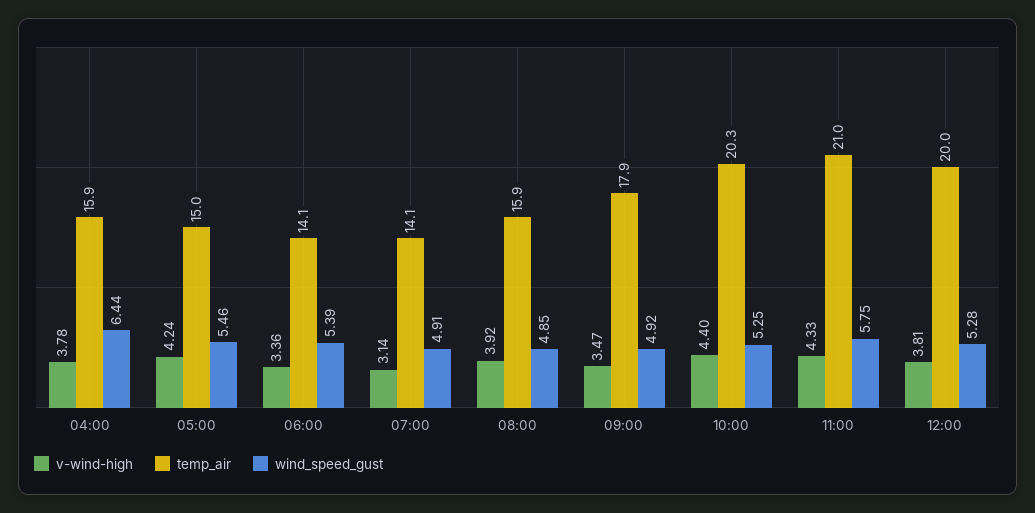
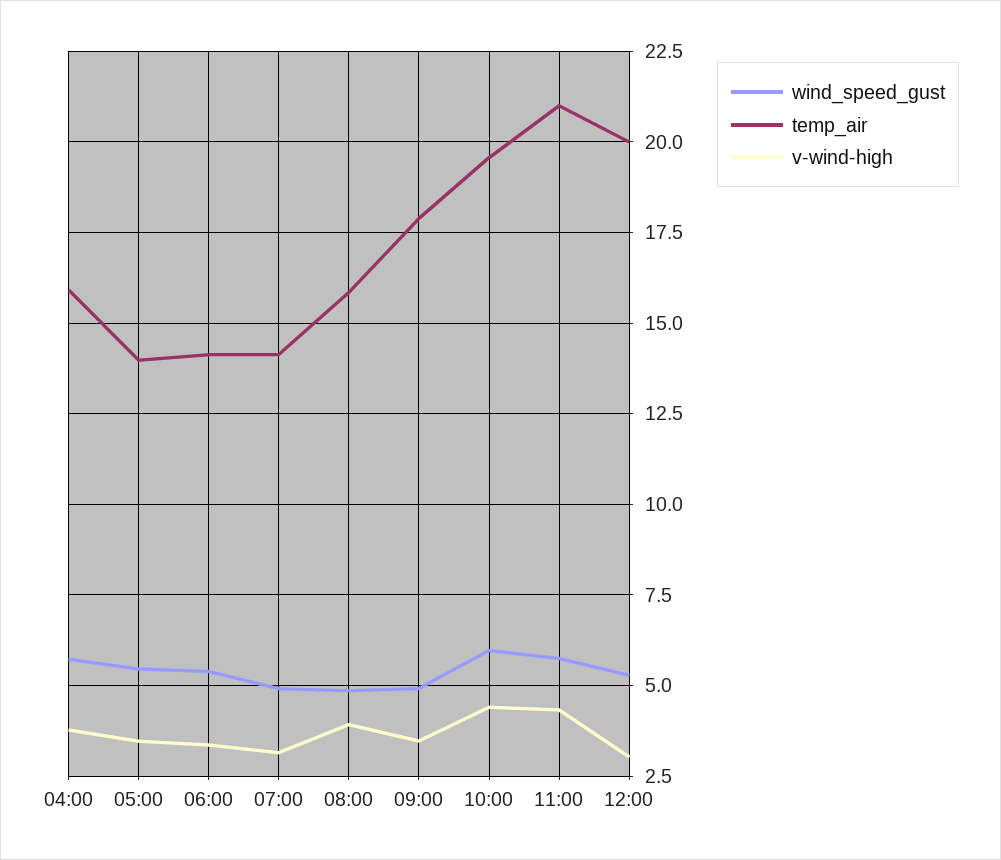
wind_speed_gust, 04:00: 6.44 -> 5.75
v-wind-high, 05:00: 4.24 -> 3.5
temp_air, 05:00: 15 -> 14
temp_air, 10:00: 20.3 -> 19.5
wind_speed_gust, 10:00: 5.25 -> 6
v-wind-high, 12:00: 3.81 -> 3

